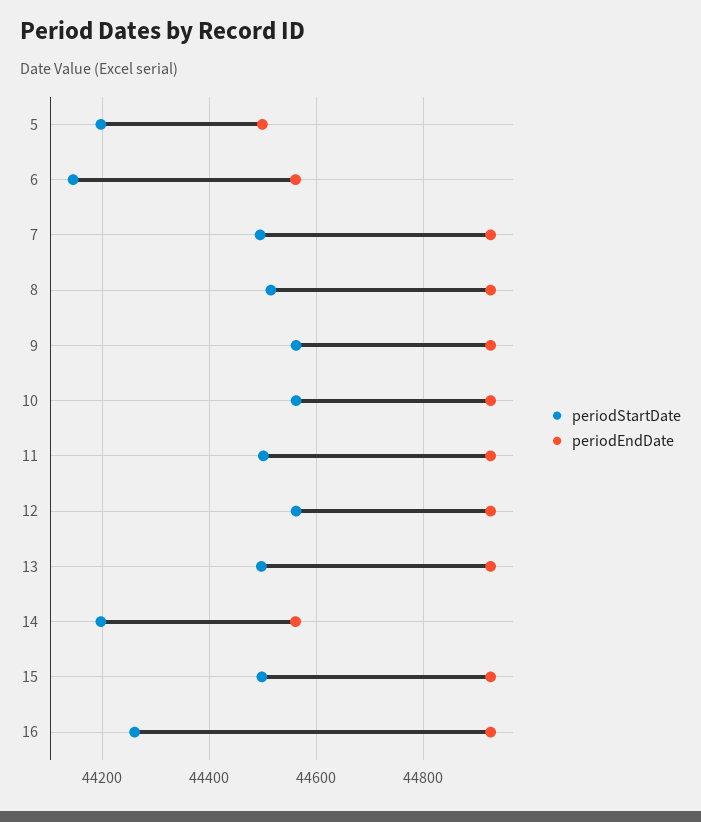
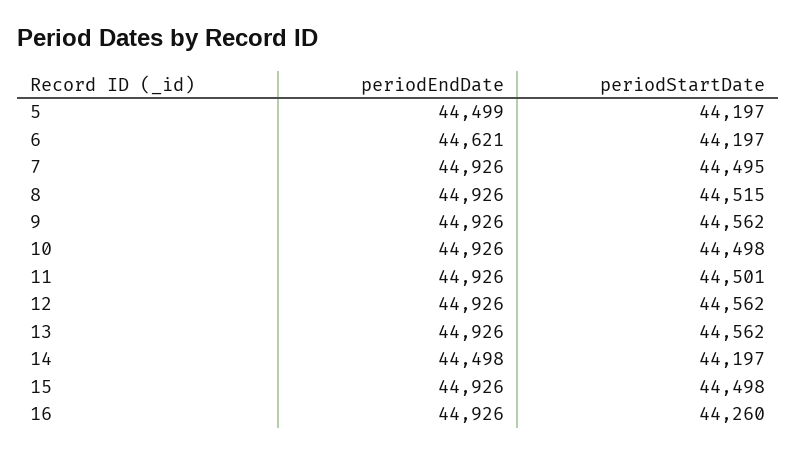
periodStartDate, 6: 44140 -> 44197
periodEndDate, 6: 44560 -> 44621
periodStartDate, 10: 44560 -> 44498
periodStartDate, 13: 44500 -> 44562
periodEndDate, 14: 44560 -> 44498

